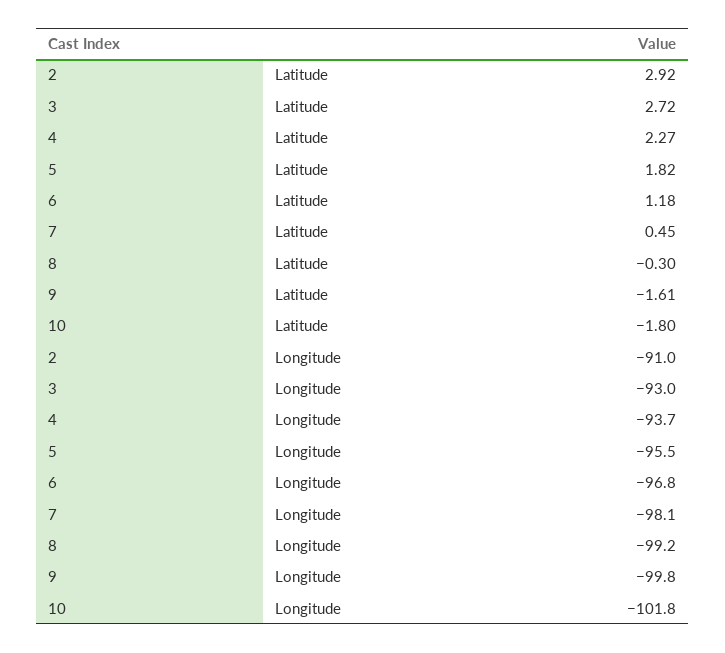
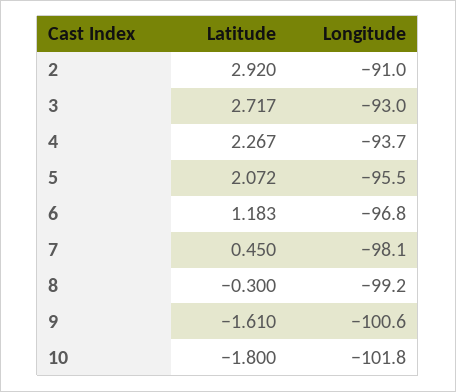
5, Latitude: 1.82 -> 2.072
9, Longitude: -99.8 -> -100.6

